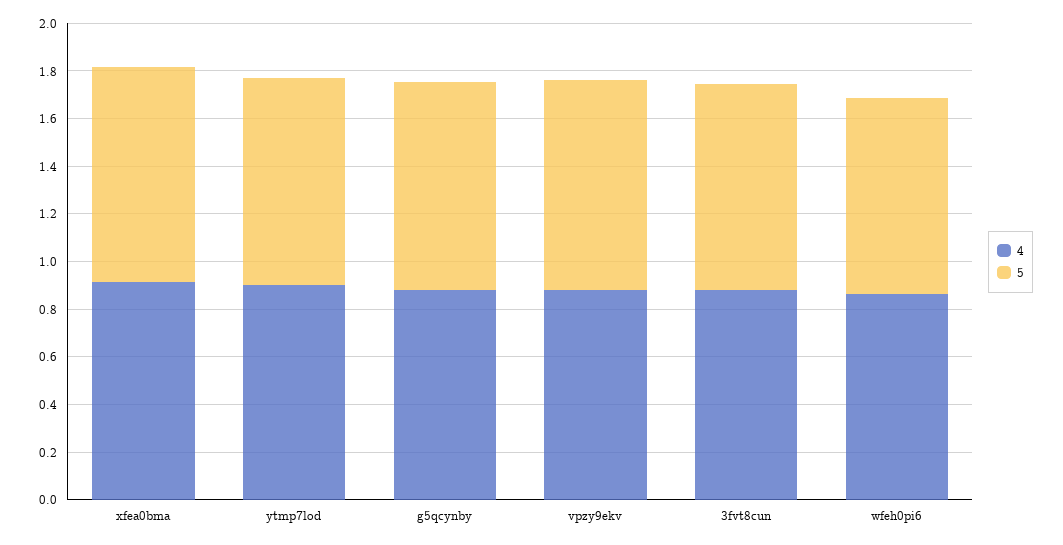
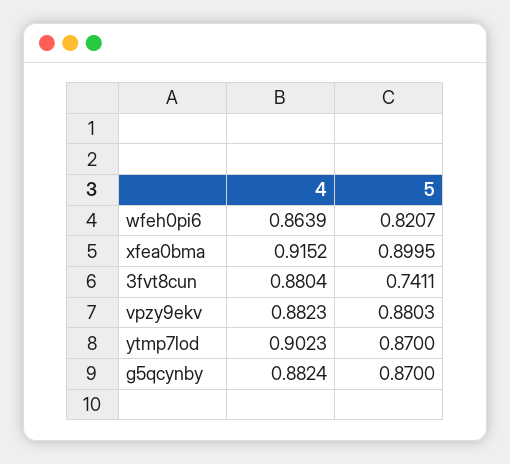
5, 3fvt8cun: 0.85 -> 0.7411

